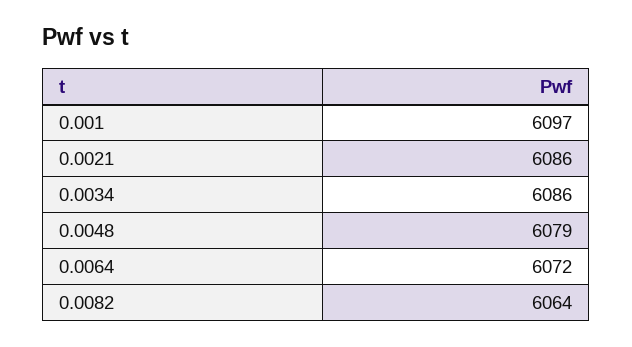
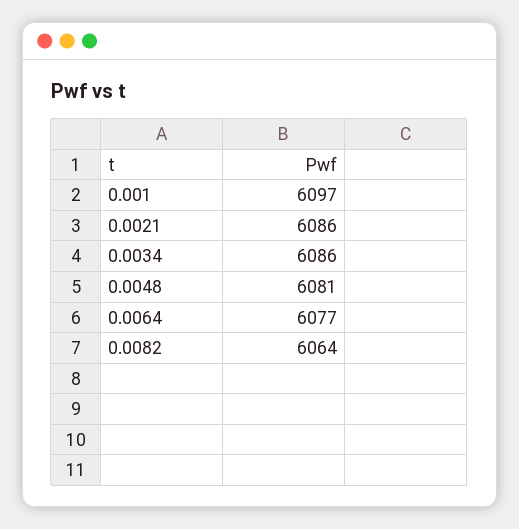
0.0048: 6079 -> 6081
0.0064: 6072 -> 6077

